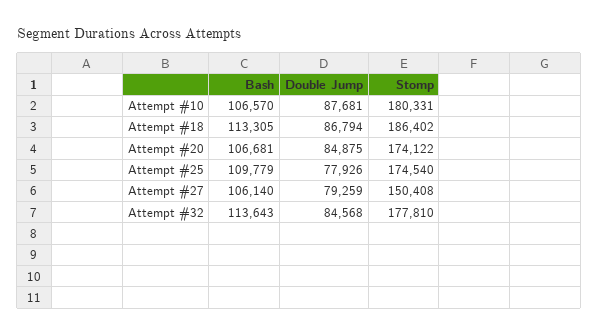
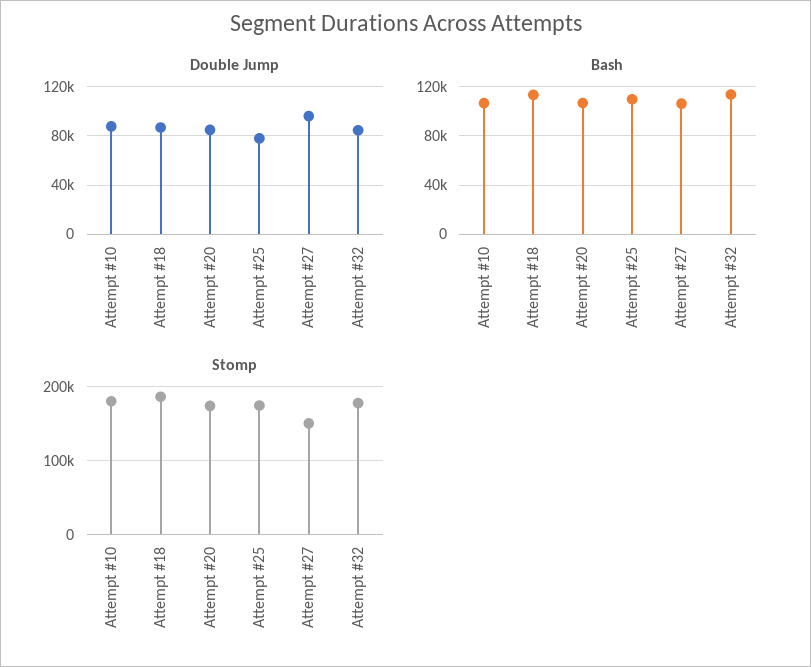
Double Jump, Attempt #27: 79259 -> 95000

